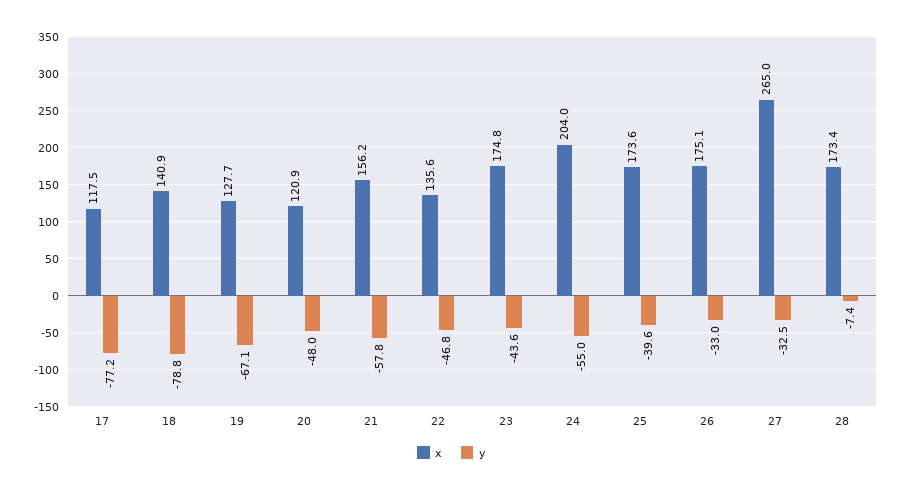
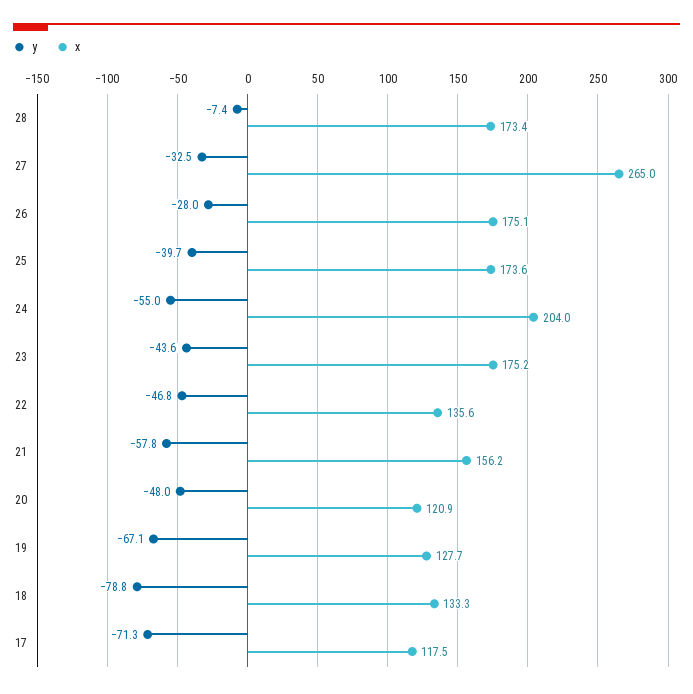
y, 17: -77.2 -> -71.3
x, 18: 140.9 -> 133.3
x, 23: 174.8 -> 175.2
y, 25: -39.6 -> -39.7
y, 26: -33 -> -28

